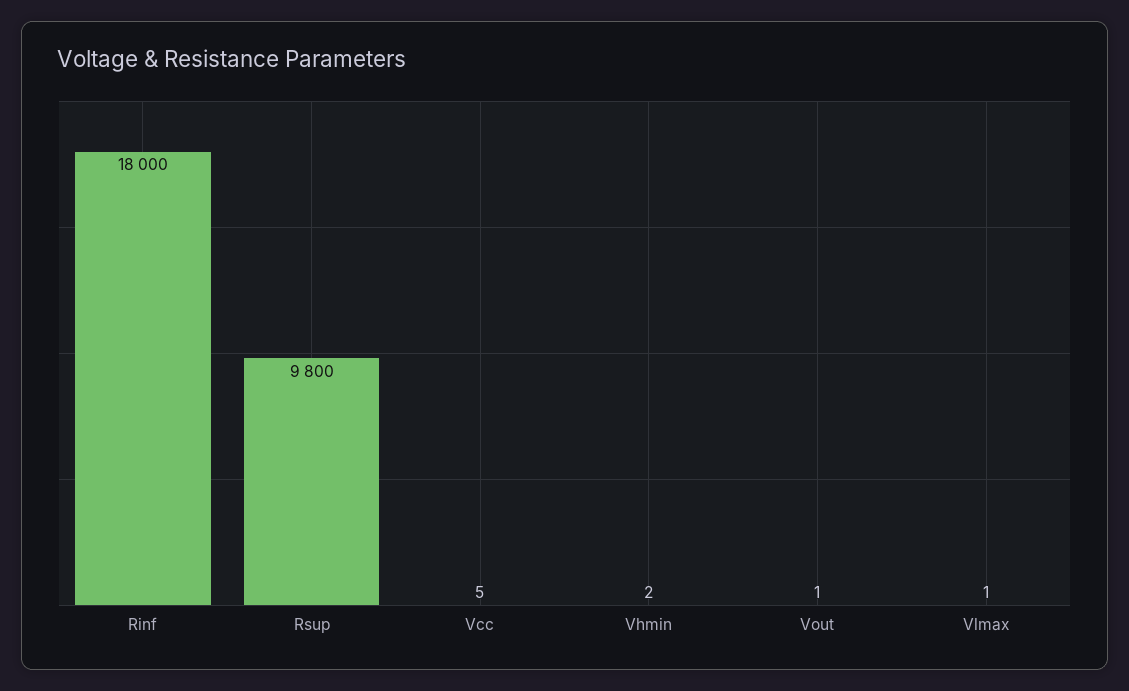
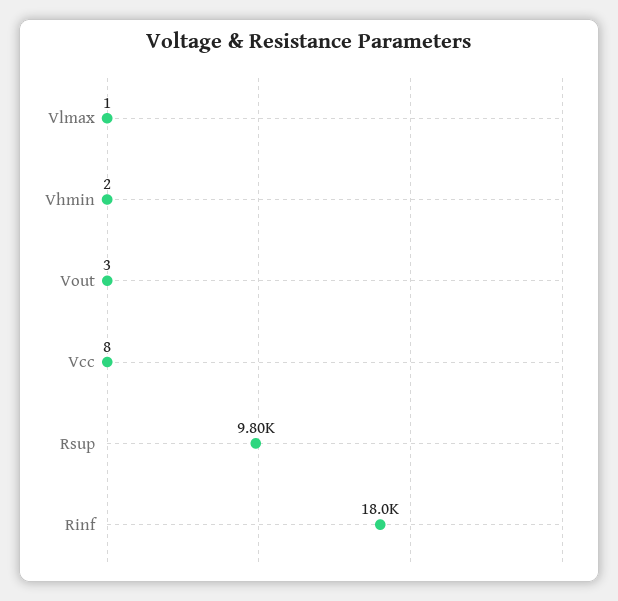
Vcc: 5 -> 8
Vout: 1 -> 3

